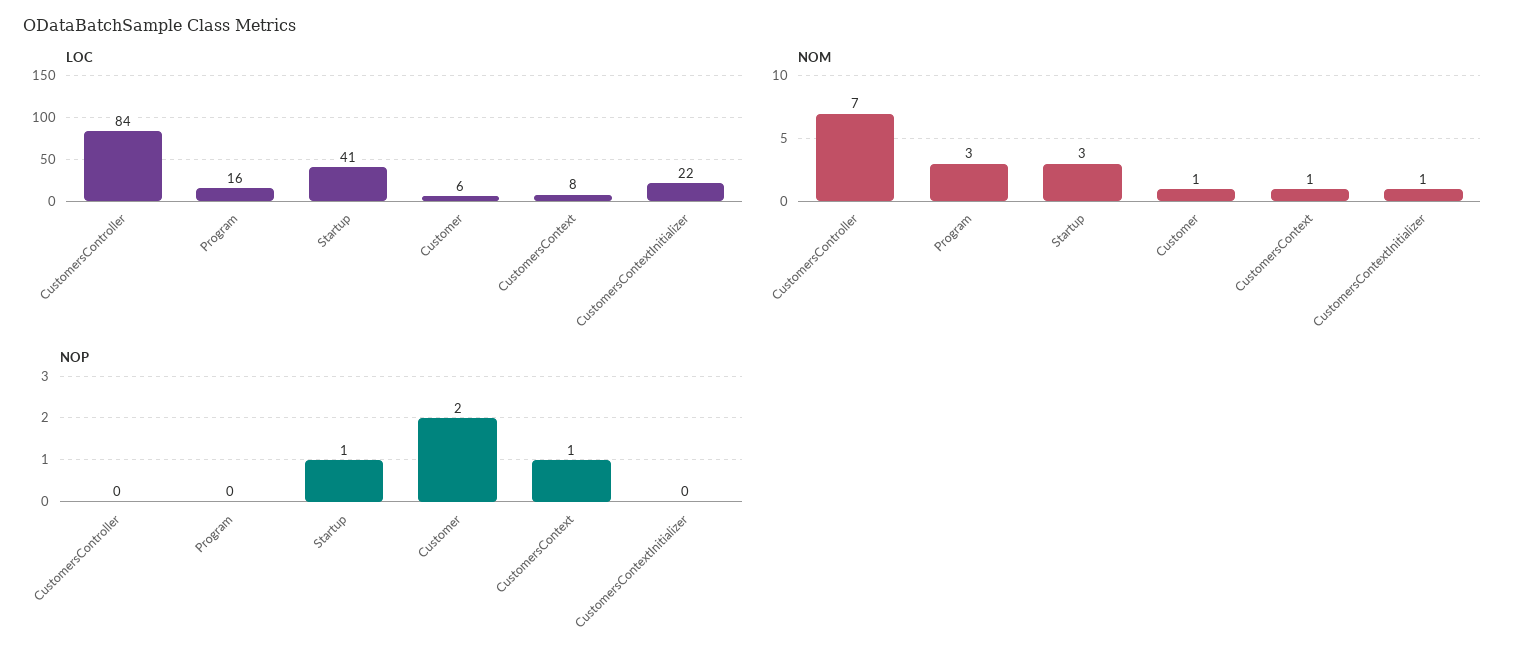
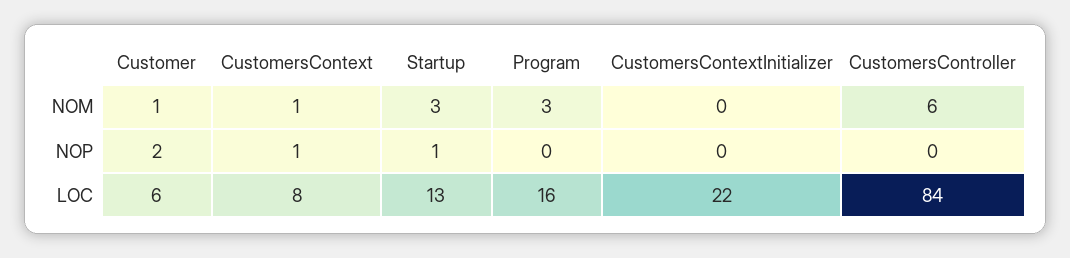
LOC, Startup: 41 -> 13
NOM, CustomersController: 7 -> 6
NOM, CustomersContextInitializer: 1 -> 0

